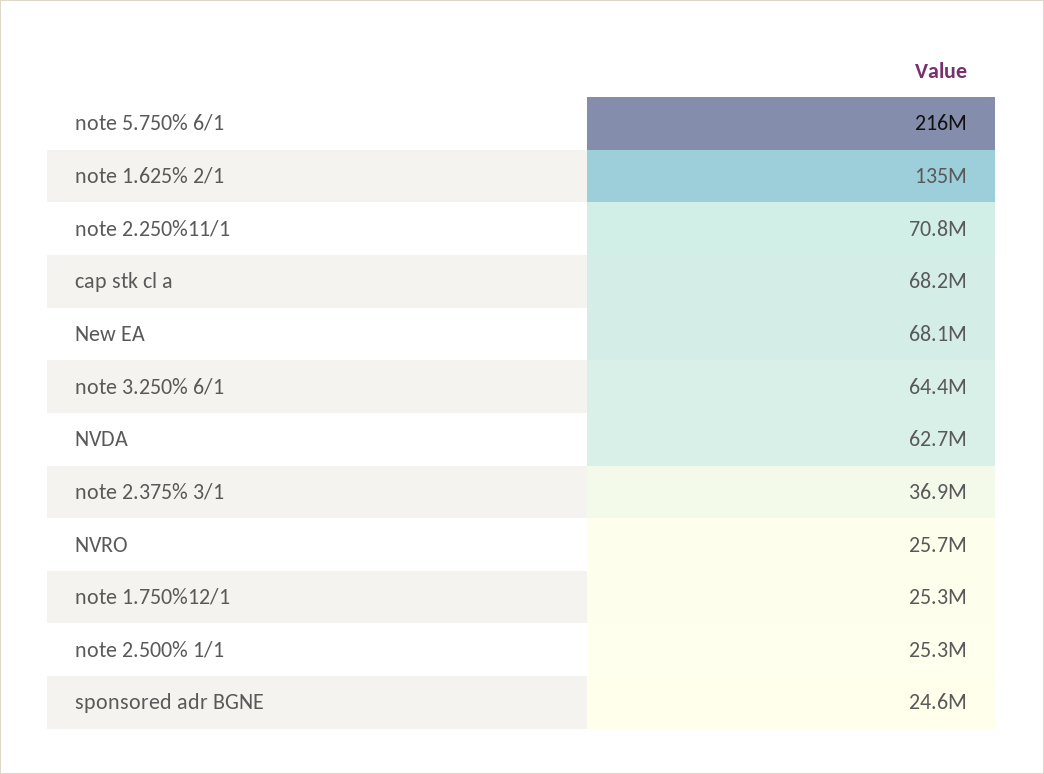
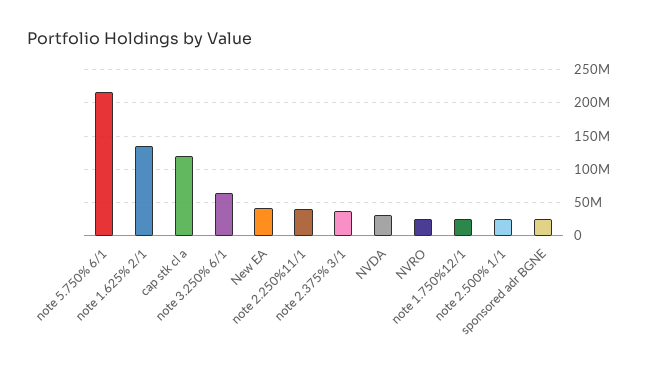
note 2.250%11/1: 70800000 -> 40000000
cap stk cl a: 68200000 -> 120000000
New EA: 68100000 -> 40000000
NVDA: 62700000 -> 30000000

